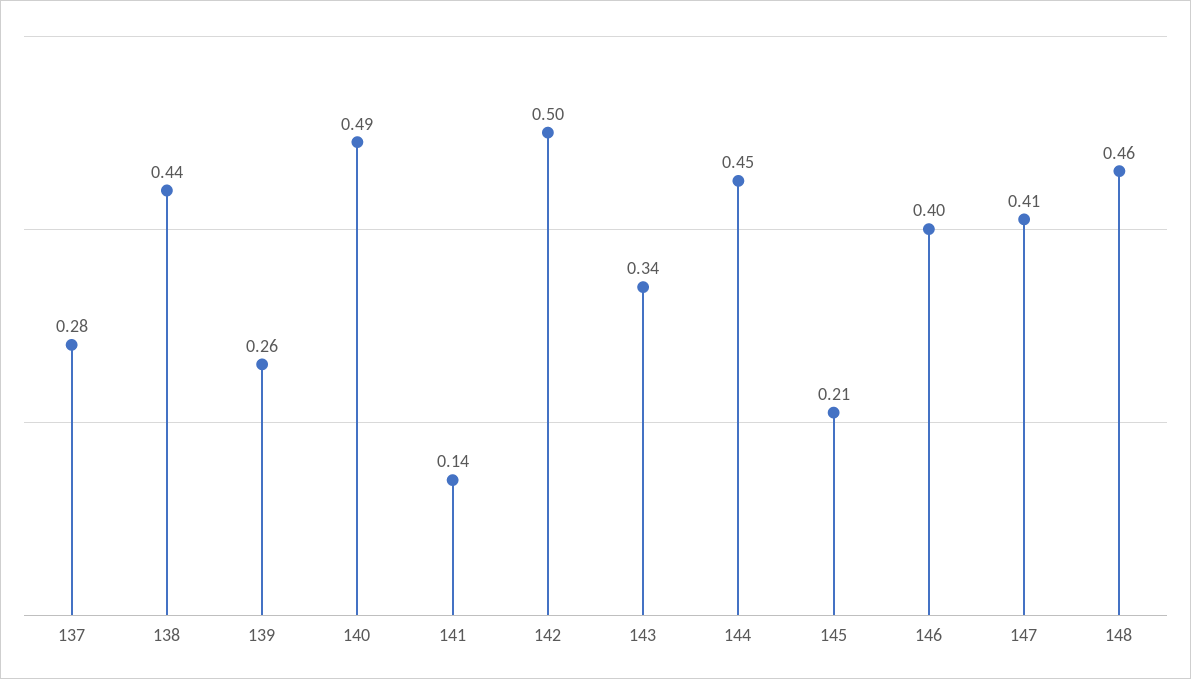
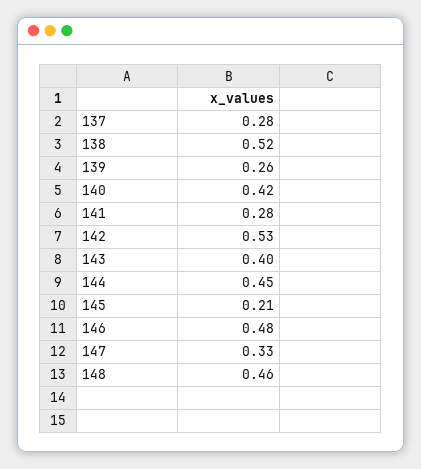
138: 0.44 -> 0.52
140: 0.49 -> 0.42
141: 0.14 -> 0.28
142: 0.5 -> 0.53
143: 0.34 -> 0.4
146: 0.4 -> 0.48
147: 0.41 -> 0.33

